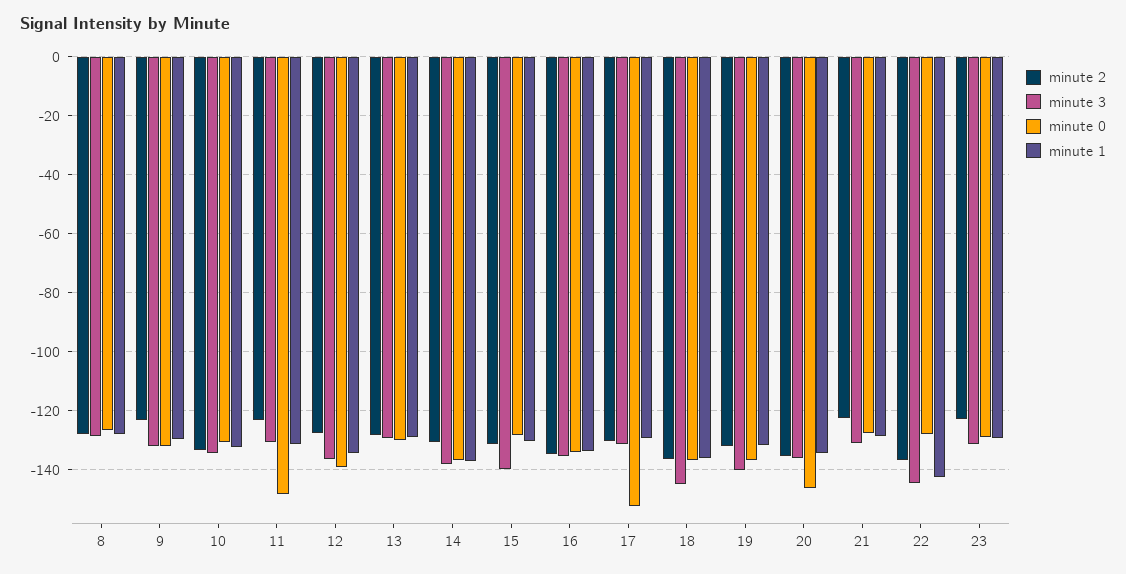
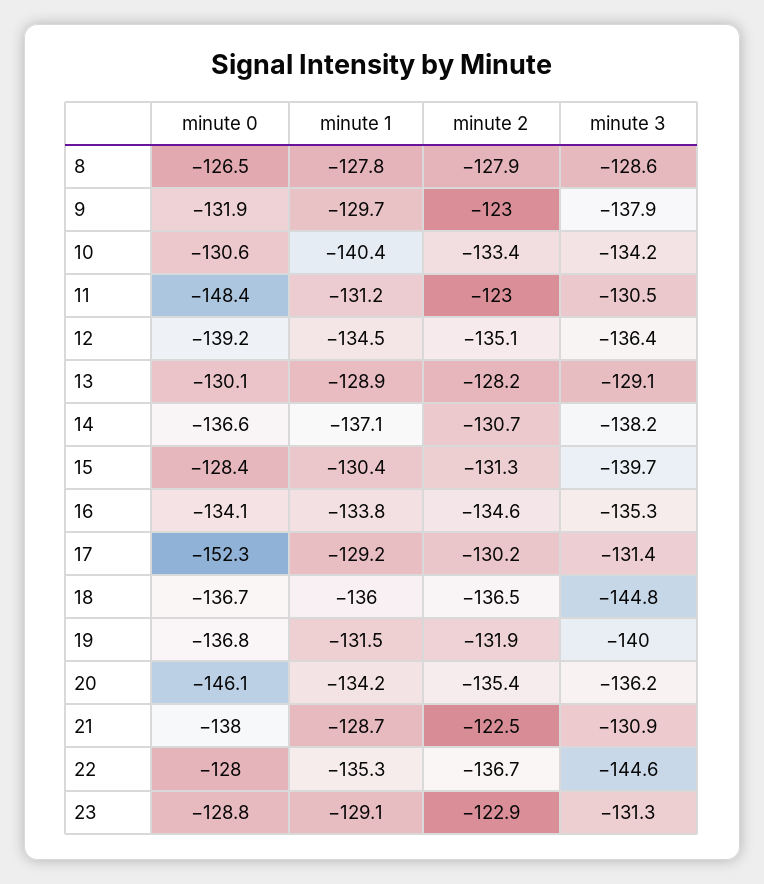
minute 3, 9: -132.5 -> -137.9
minute 1, 10: -132.5 -> -140.4
minute 2, 12: -127.5 -> -135.1
minute 0, 21: -127.5 -> -138
minute 1, 22: -142.5 -> -135.3

